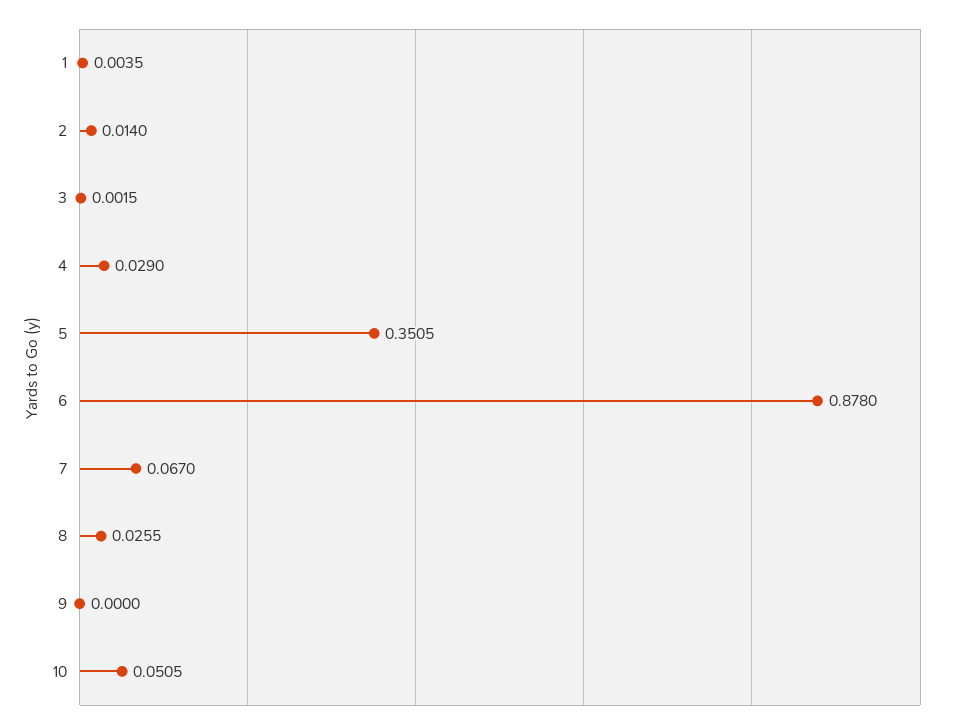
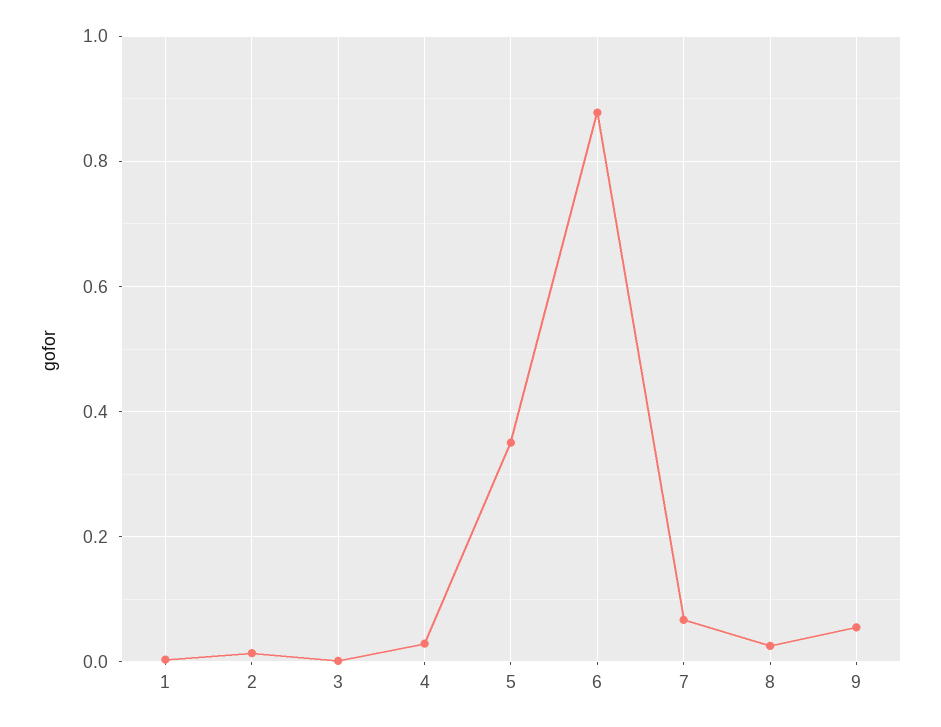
9: 0 -> 0.06
10: 0.0505 -> none

